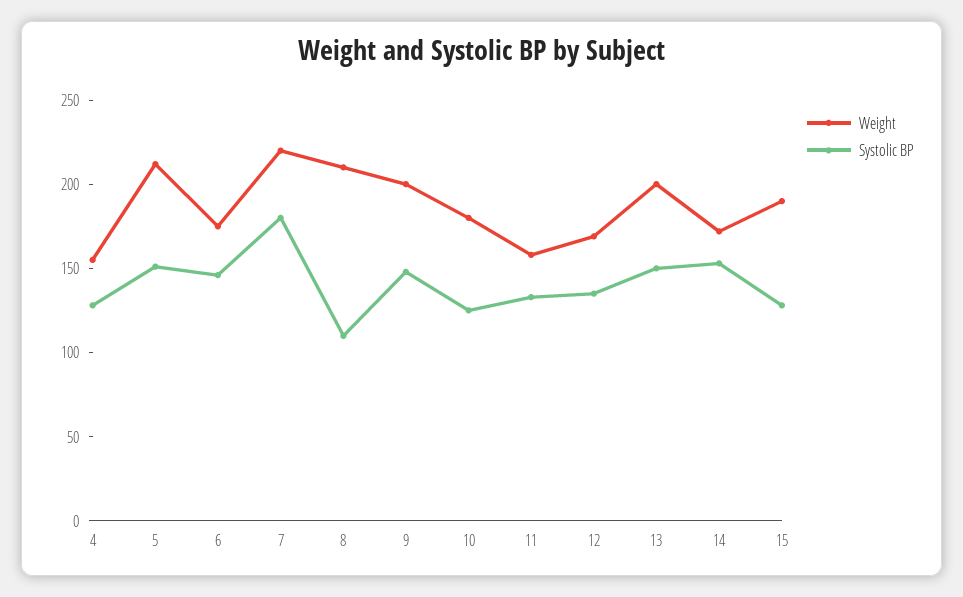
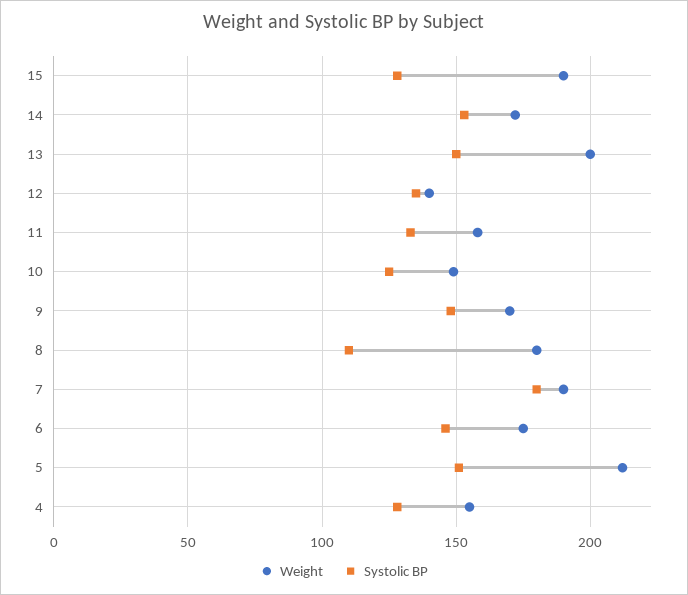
Weight, 7: 220 -> 190
Weight, 8: 210 -> 180
Weight, 9: 200 -> 170
Weight, 10: 180 -> 150
Weight, 12: 170 -> 140

